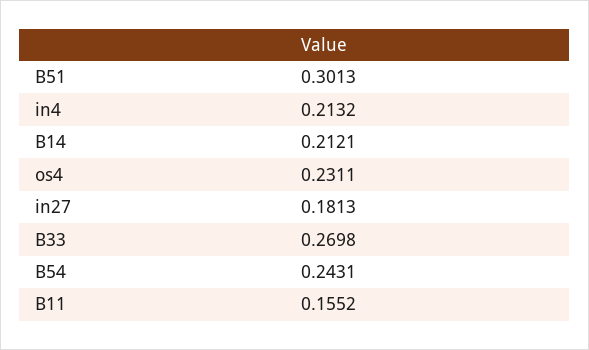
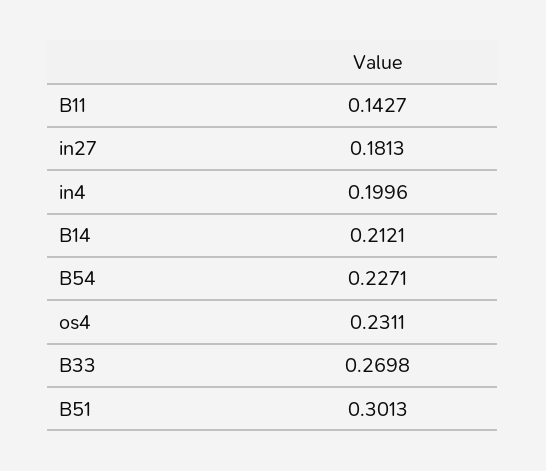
in4: 0.2132 -> 0.1996
B54: 0.2431 -> 0.2271
B11: 0.1552 -> 0.1427

